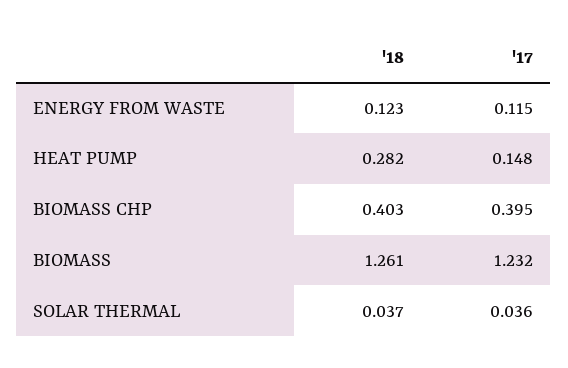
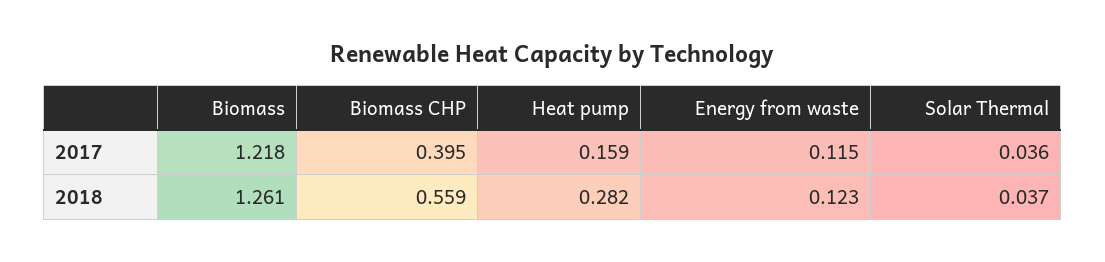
'17, HEAT PUMP: 0.148 -> 0.159
'18, BIOMASS CHP: 0.403 -> 0.559
'17, BIOMASS: 1.232 -> 1.218

